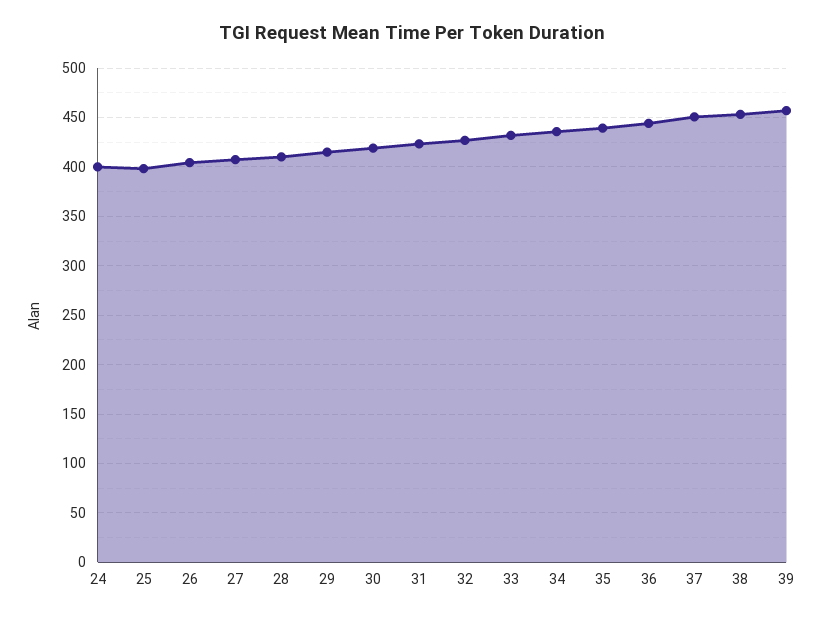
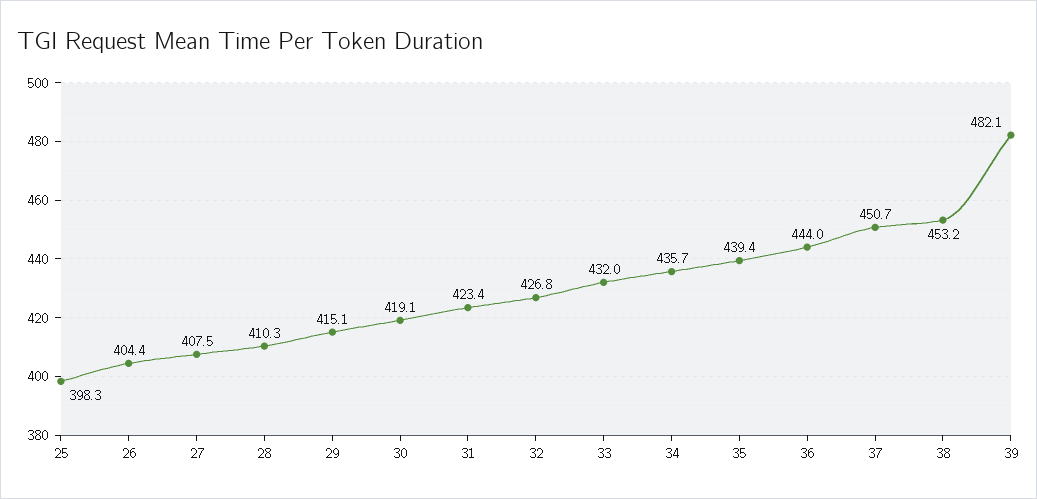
24: 400 -> none
39: 460 -> 482.1

